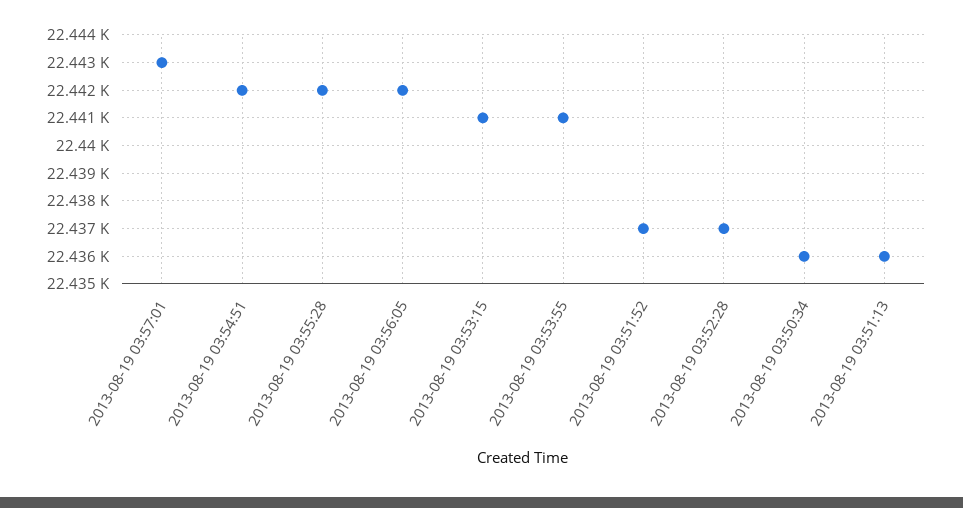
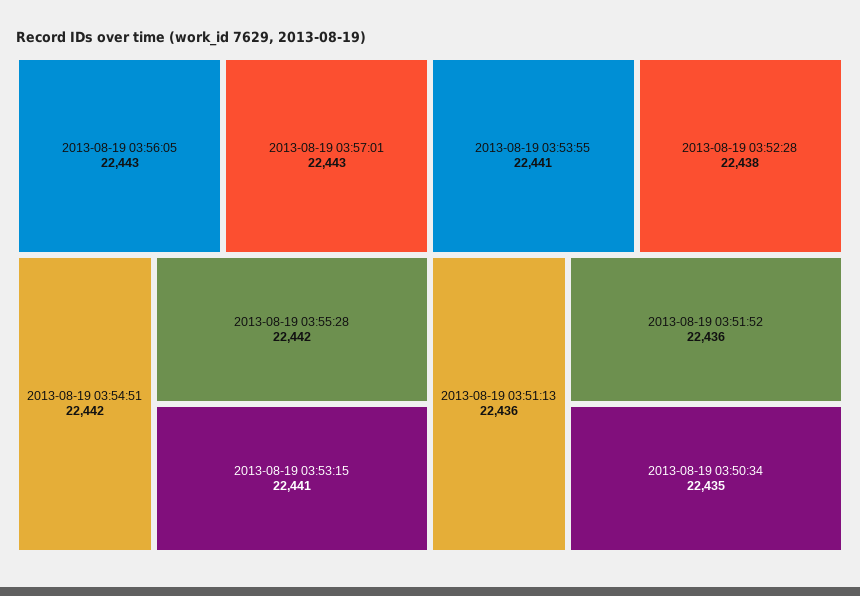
2013-08-19 03:56:05: 22442 -> 22443
2013-08-19 03:51:52: 22437 -> 22436
2013-08-19 03:52:28: 22437 -> 22438
2013-08-19 03:50:34: 22436 -> 22435

